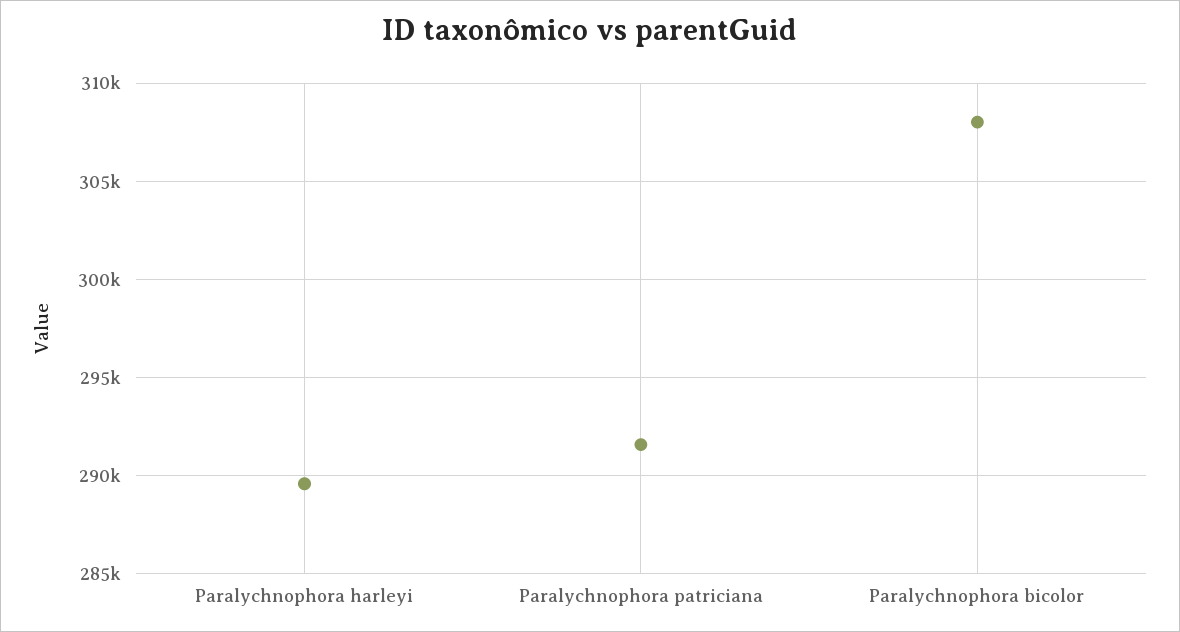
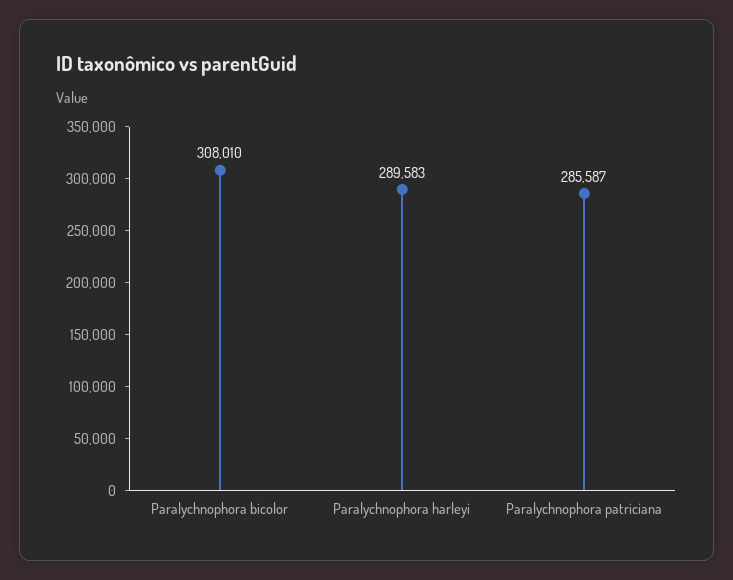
Paralychnophora patriciana: 291500 -> 285587

